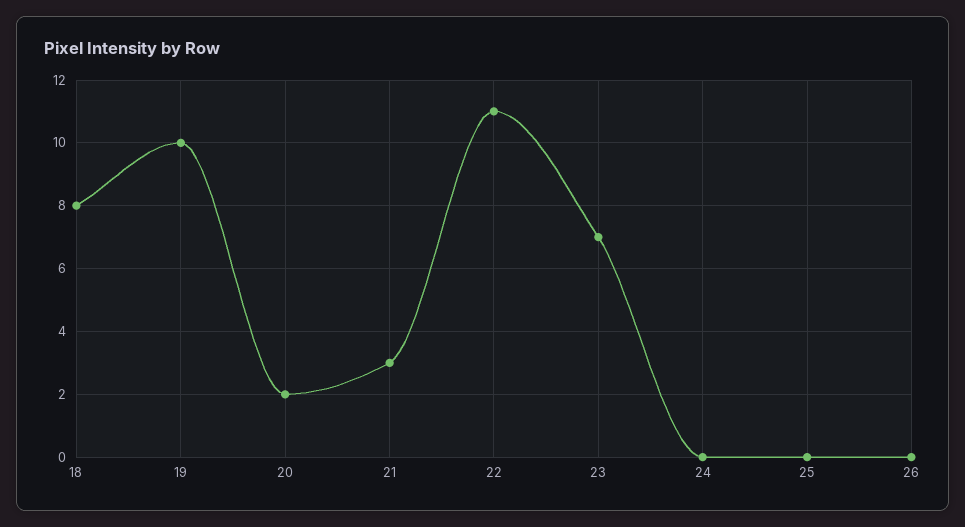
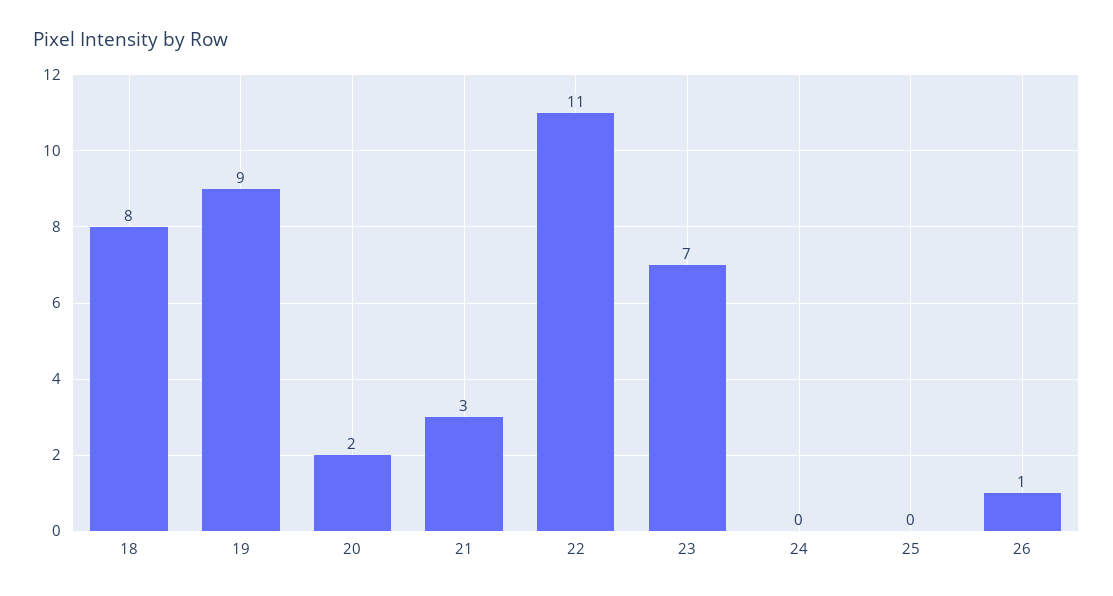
19: 10 -> 9
26: 0 -> 1

